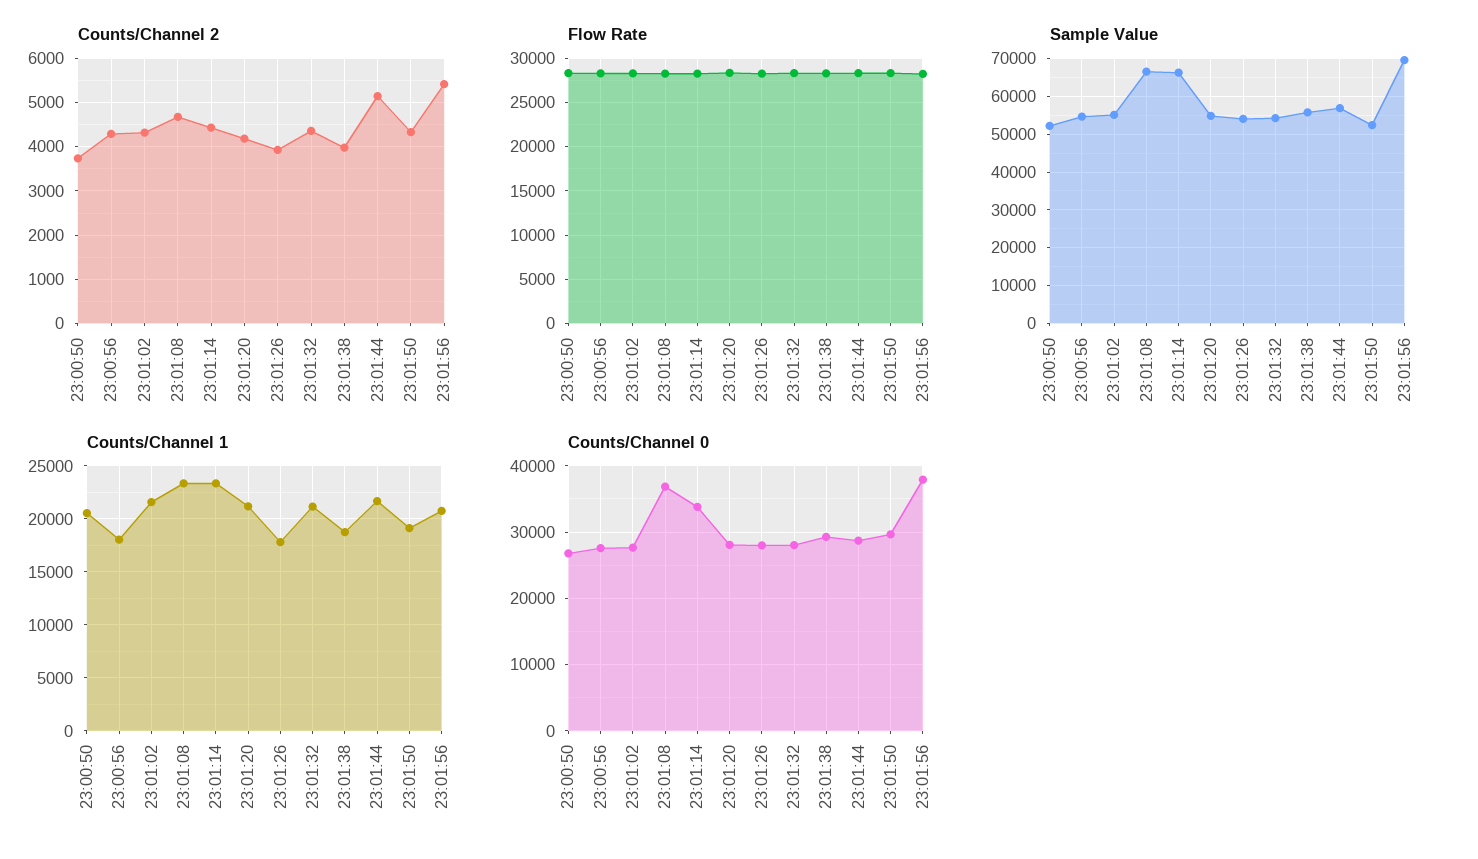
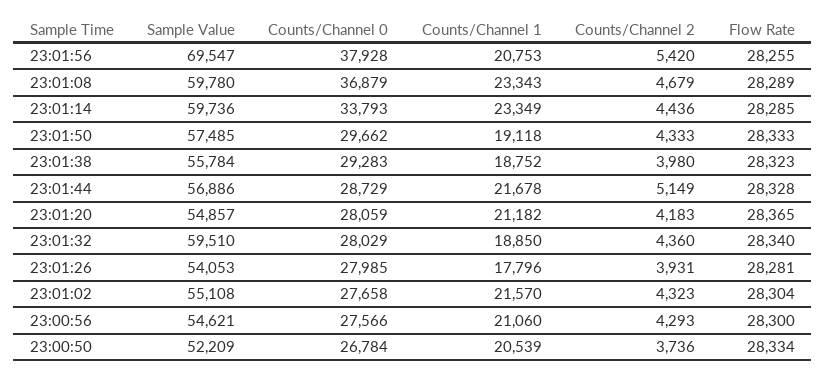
Sample Value, 23:01:08: 66000 -> 59780
Sample Value, 23:01:14: 66000 -> 59736
Sample Value, 23:01:32: 54000 -> 59510
Sample Value, 23:01:50: 52000 -> 57485
Counts/Channel 1, 23:00:56: 18000 -> 21060
Counts/Channel 1, 23:01:32: 21000 -> 18850

